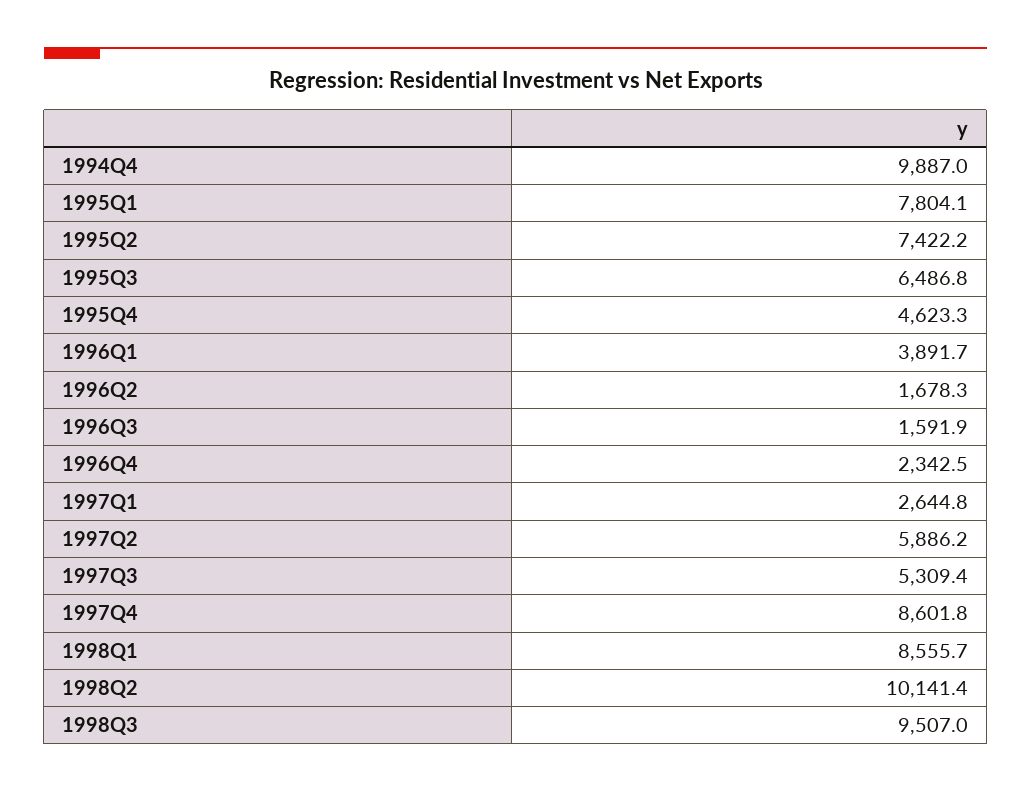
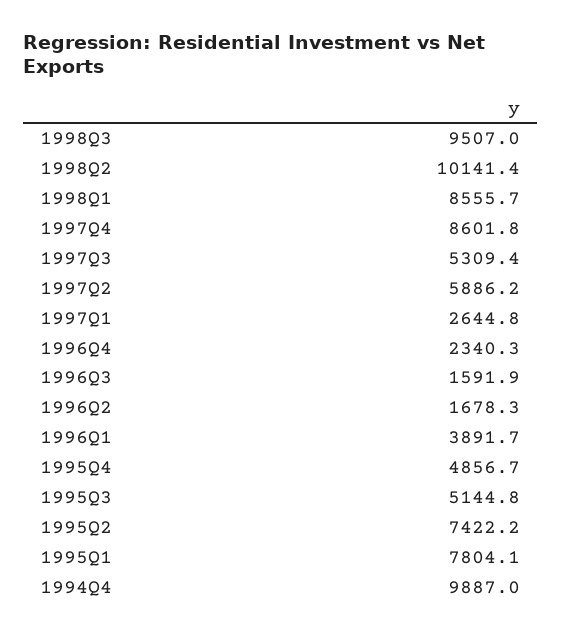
1995Q3: 6486.8 -> 5144.8
1995Q4: 4623.3 -> 4856.7
1996Q4: 2342.5 -> 2340.3

